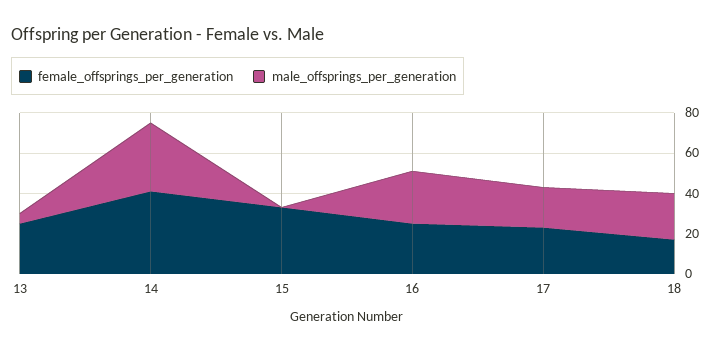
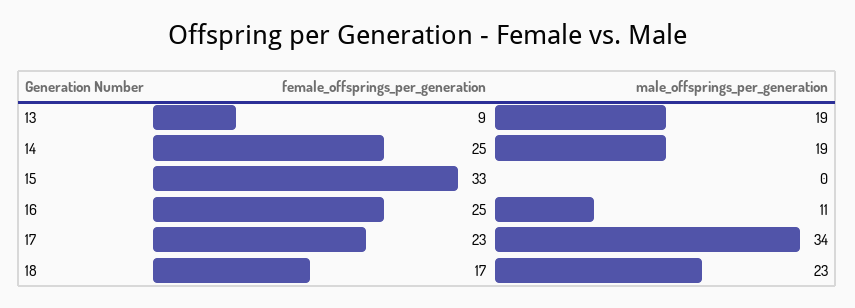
female_offsprings_per_generation, 13: 25 -> 9
male_offsprings_per_generation, 13: 5 -> 19
female_offsprings_per_generation, 14: 40 -> 25
male_offsprings_per_generation, 14: 35 -> 19
male_offsprings_per_generation, 16: 25 -> 11
male_offsprings_per_generation, 17: 20 -> 34

